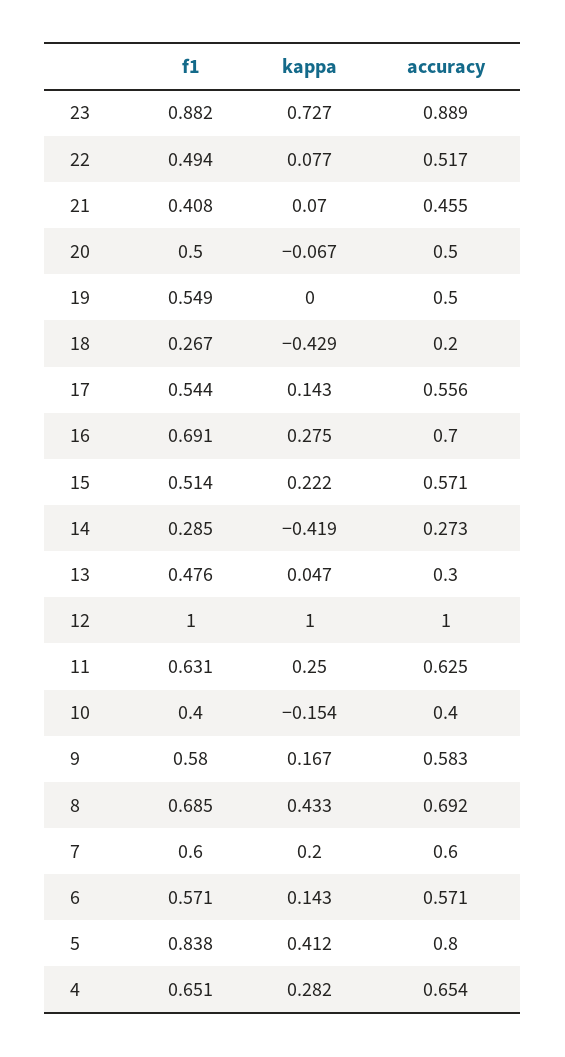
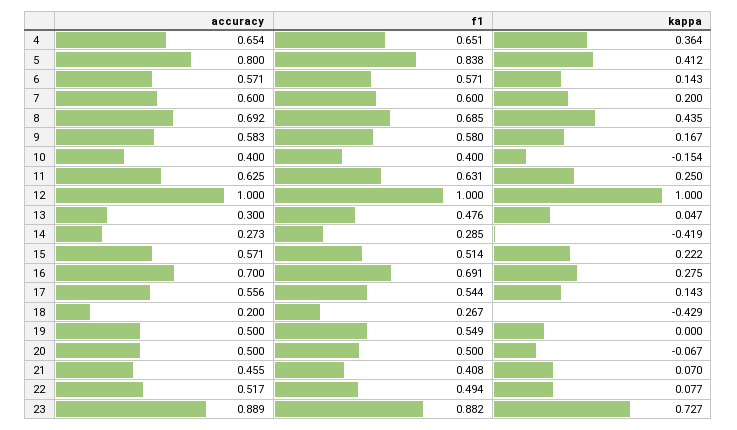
kappa, 8: 0.433 -> 0.435
kappa, 4: 0.282 -> 0.364

